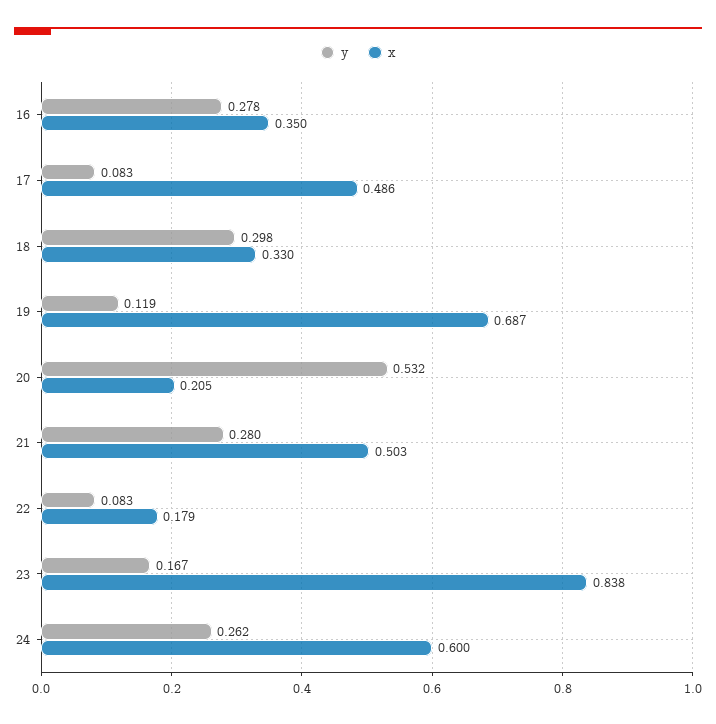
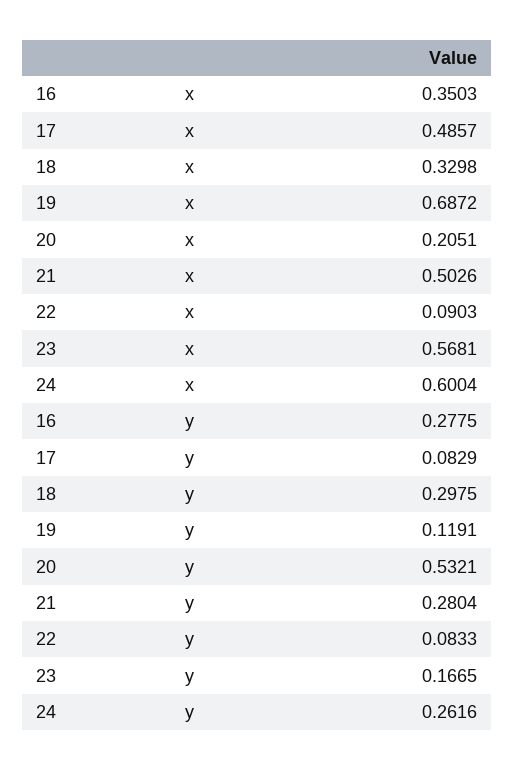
x, 22: 0.179 -> 0.0903
x, 23: 0.838 -> 0.5681

